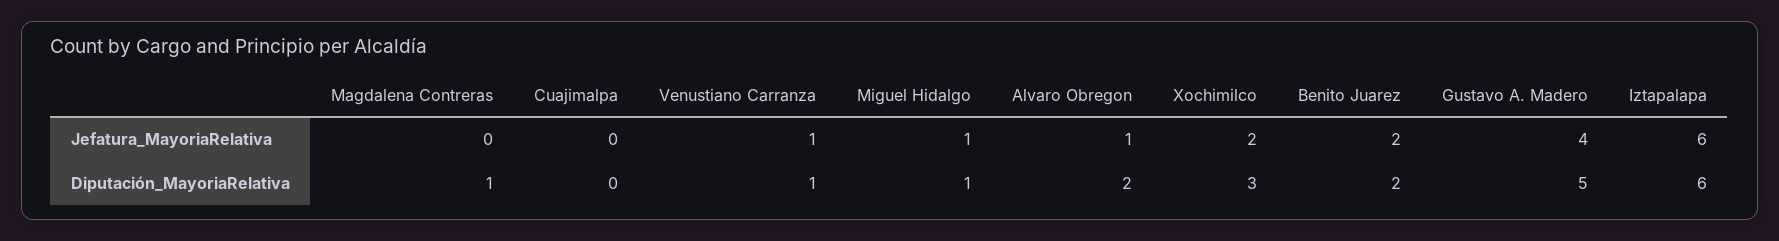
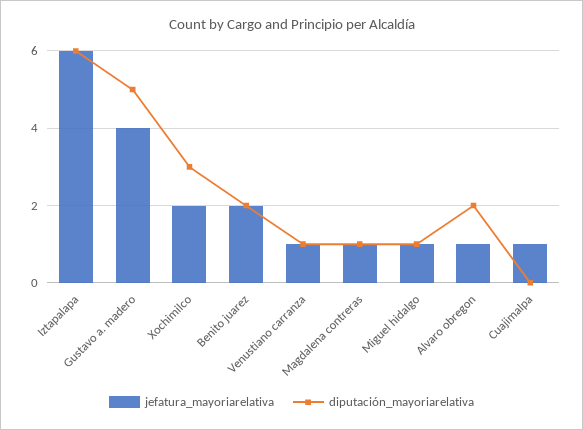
Jefatura_MayoriaRelativa, Magdalena Contreras: 0 -> 1
Jefatura_MayoriaRelativa, Cuajimalpa: 0 -> 1

